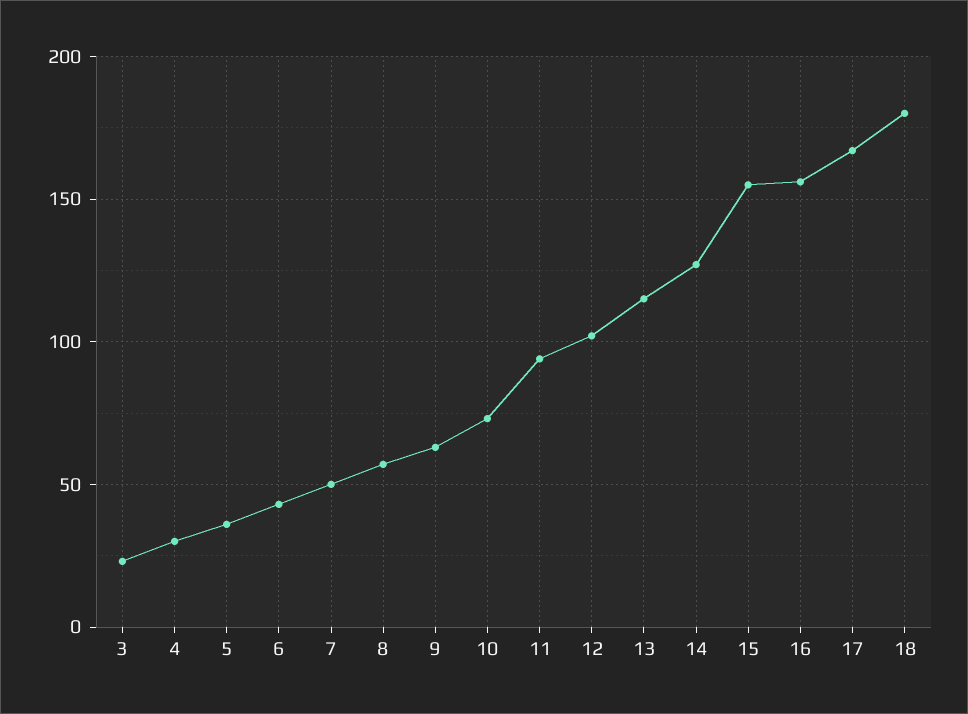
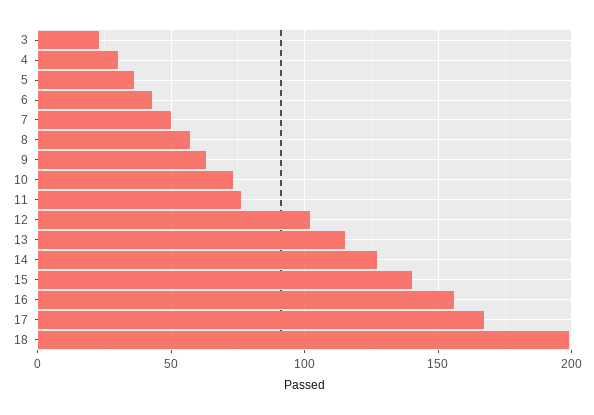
11: 95 -> 75
15: 155 -> 140
18: 180 -> 200

